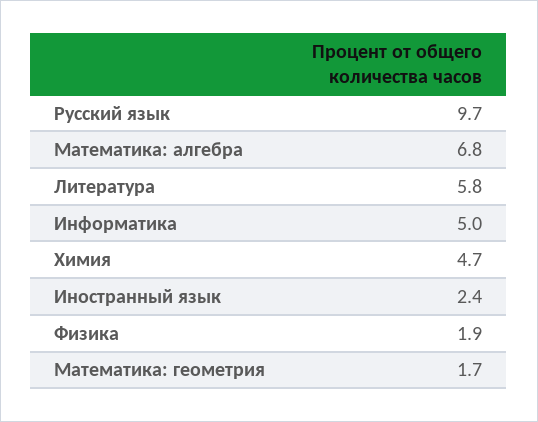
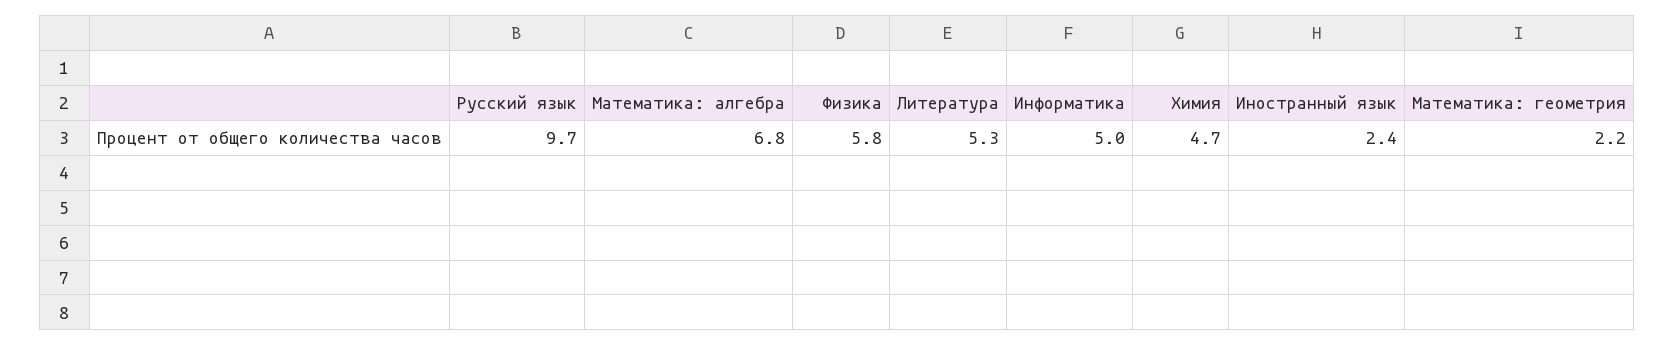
Литература: 5.8 -> 5.3
Физика: 1.9 -> 5.8
Математика: геометрия: 1.7 -> 2.2

